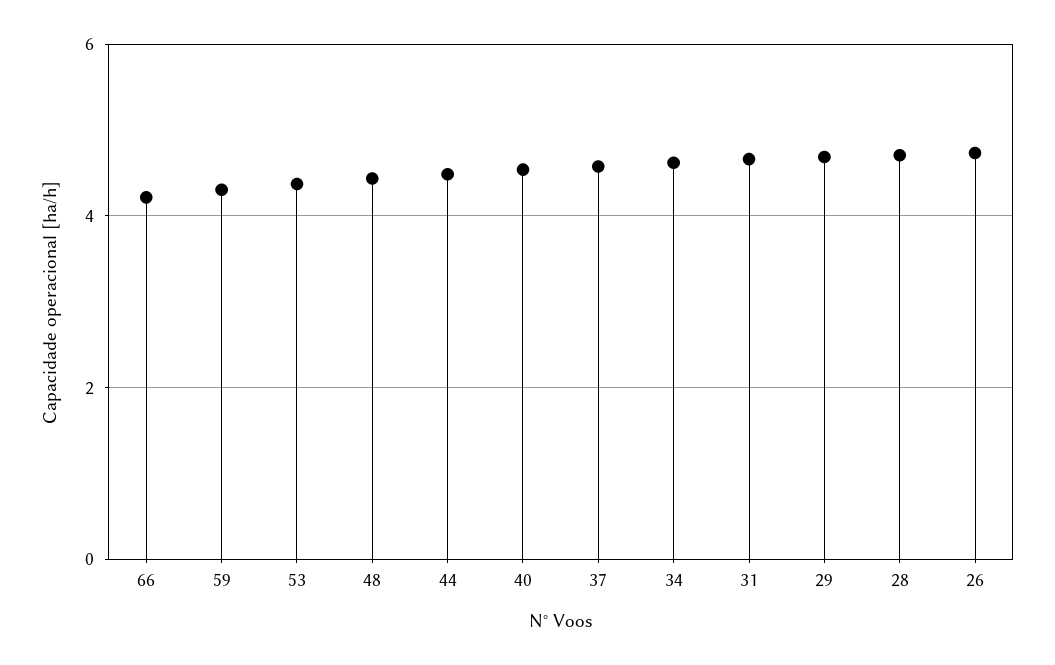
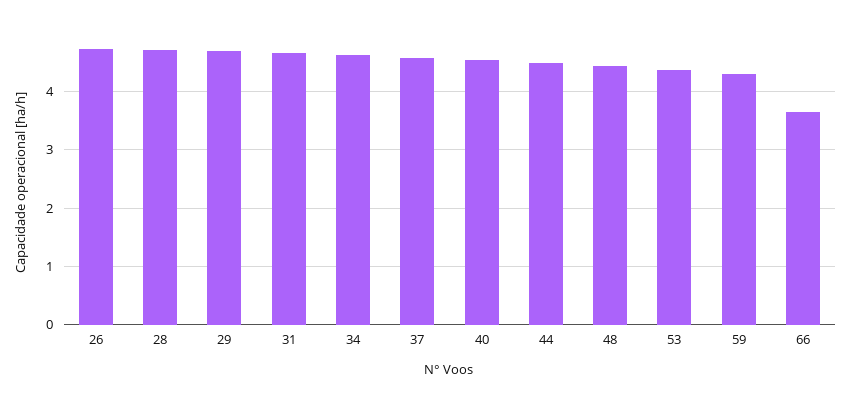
66: 4.2 -> 3.6

